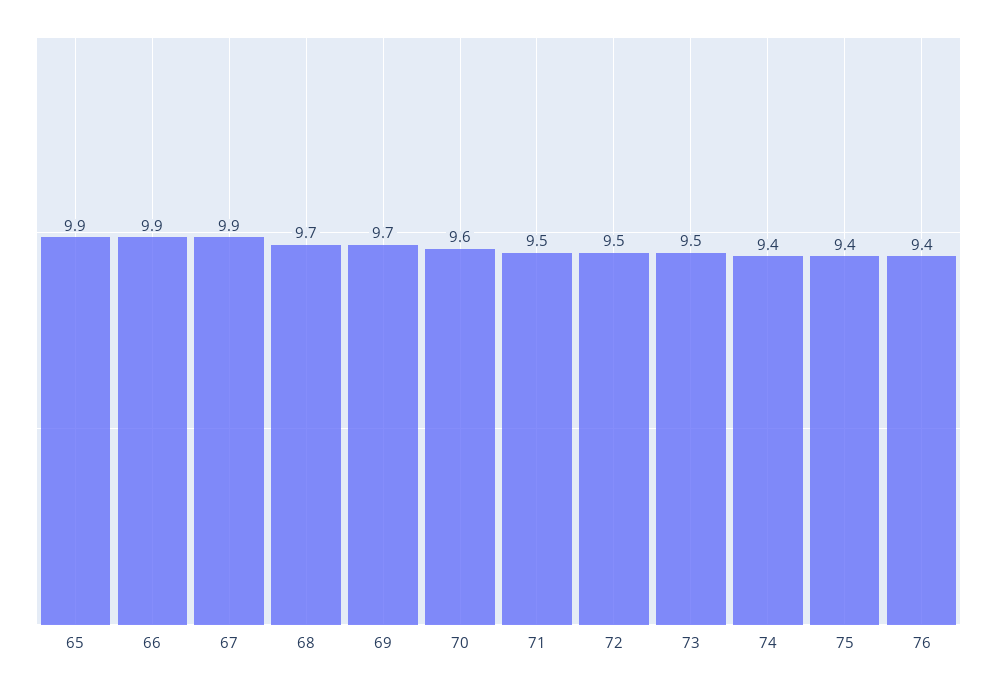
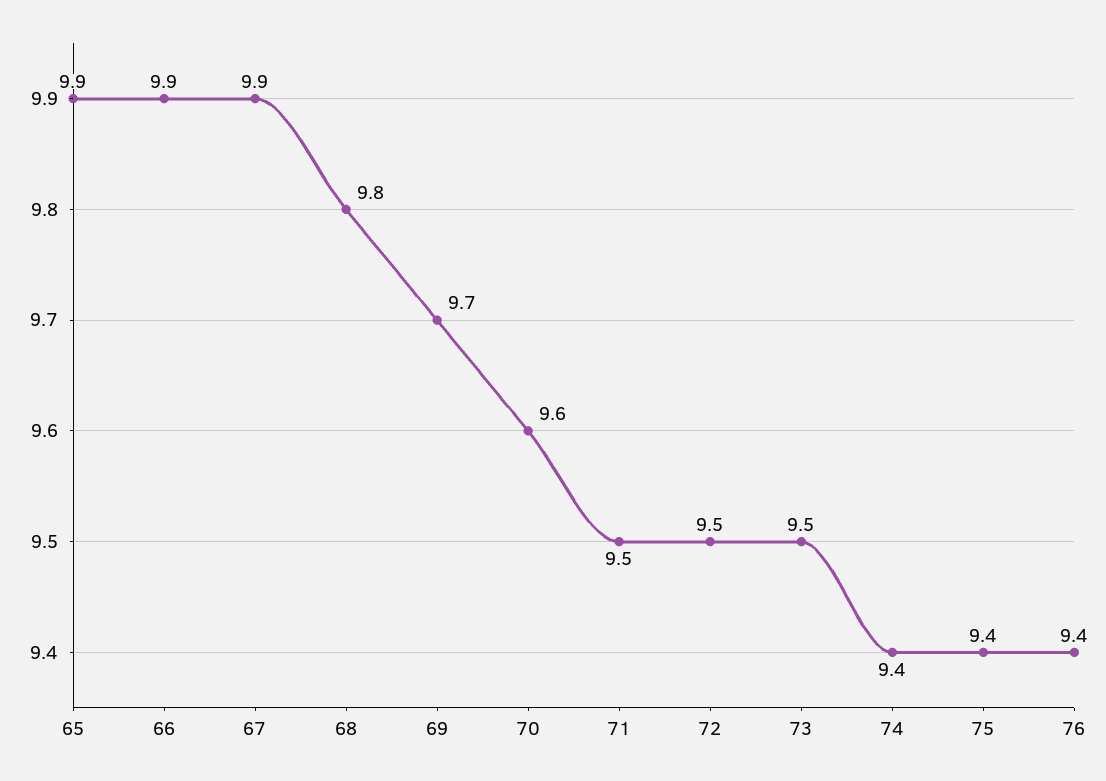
68: 9.7 -> 9.8

